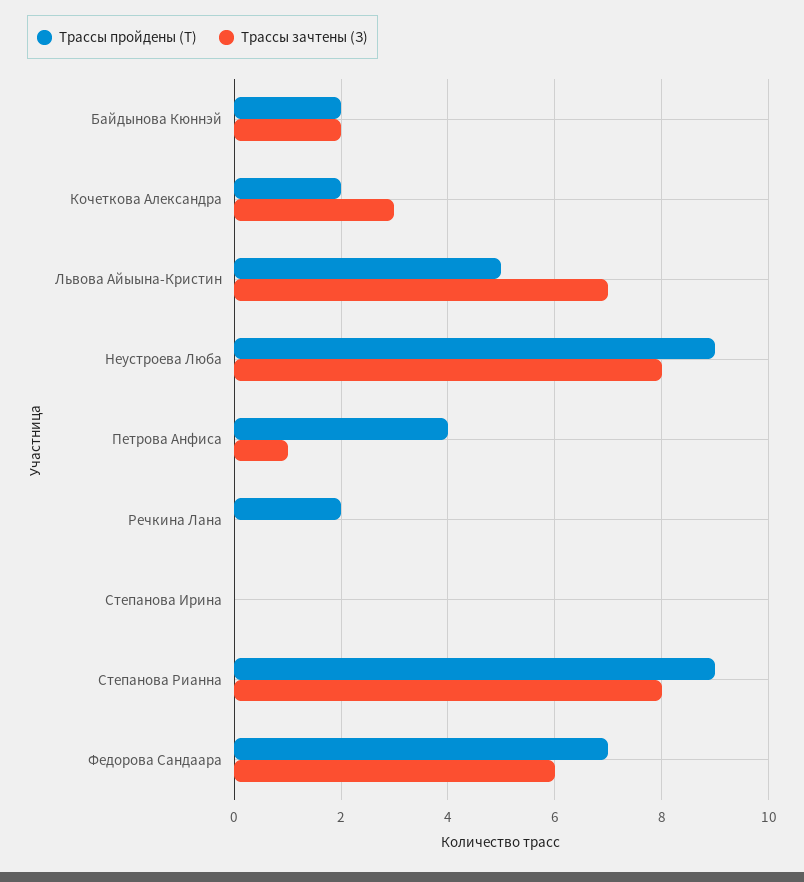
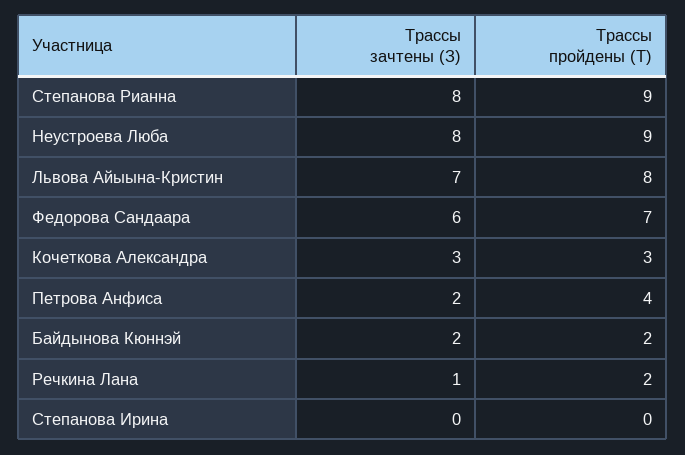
Трассы пройдены (T), Кочеткова Александра: 2 -> 3
Трассы пройдены (T), Львова Айыына-Кристин: 5 -> 8
Трассы зачтены (З), Петрова Анфиса: 1 -> 2
Трассы зачтены (З), Речкина Лана: 0 -> 1

